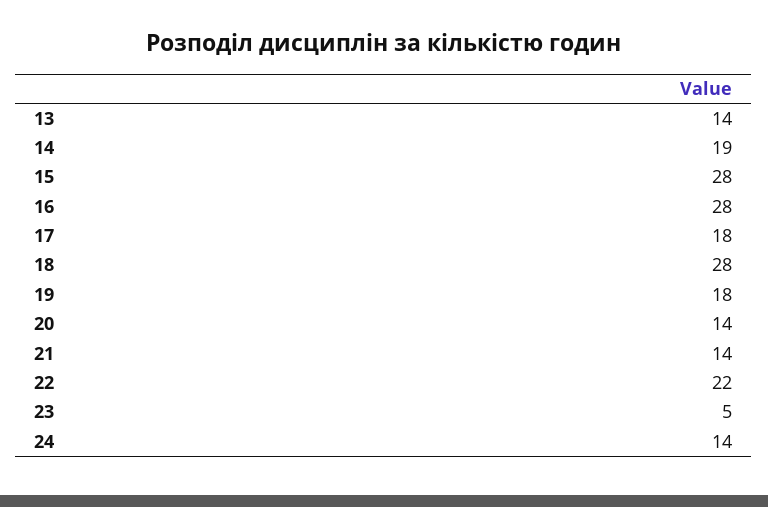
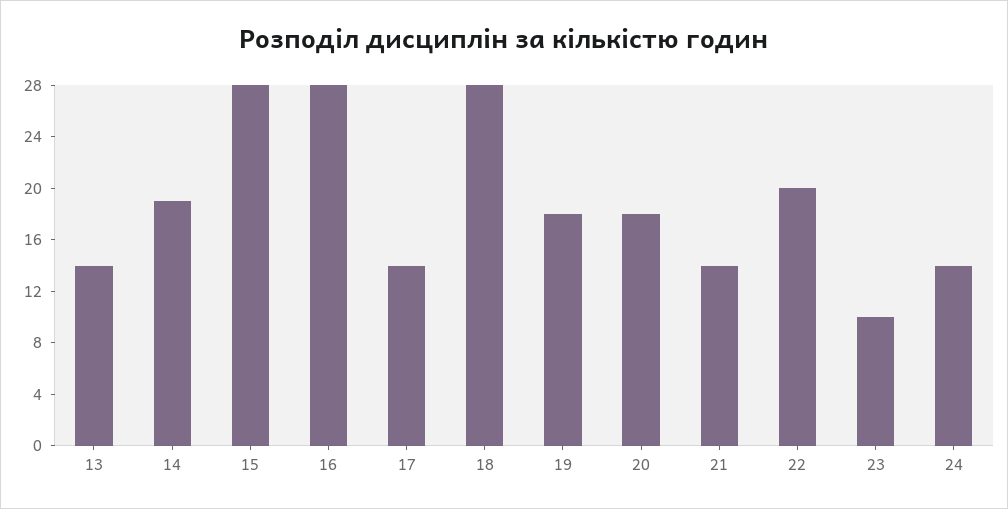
17: 18 -> 14
20: 14 -> 18
22: 22 -> 20
23: 5 -> 10

